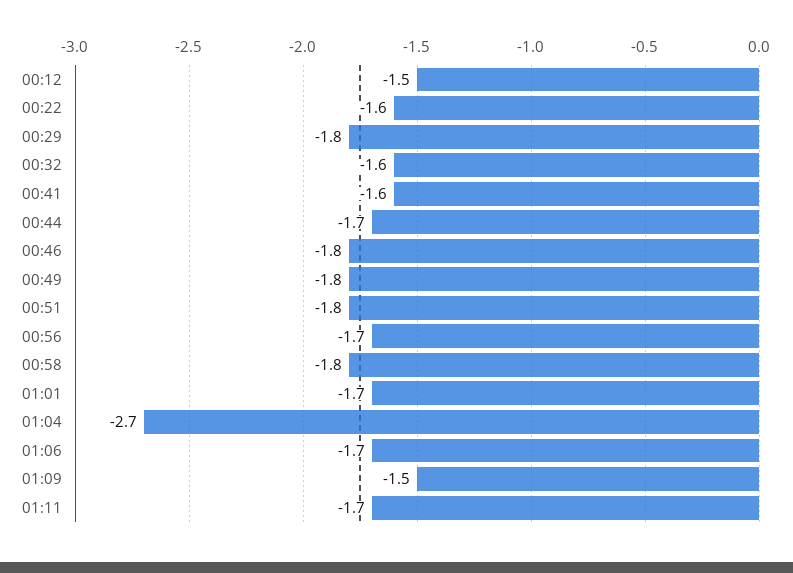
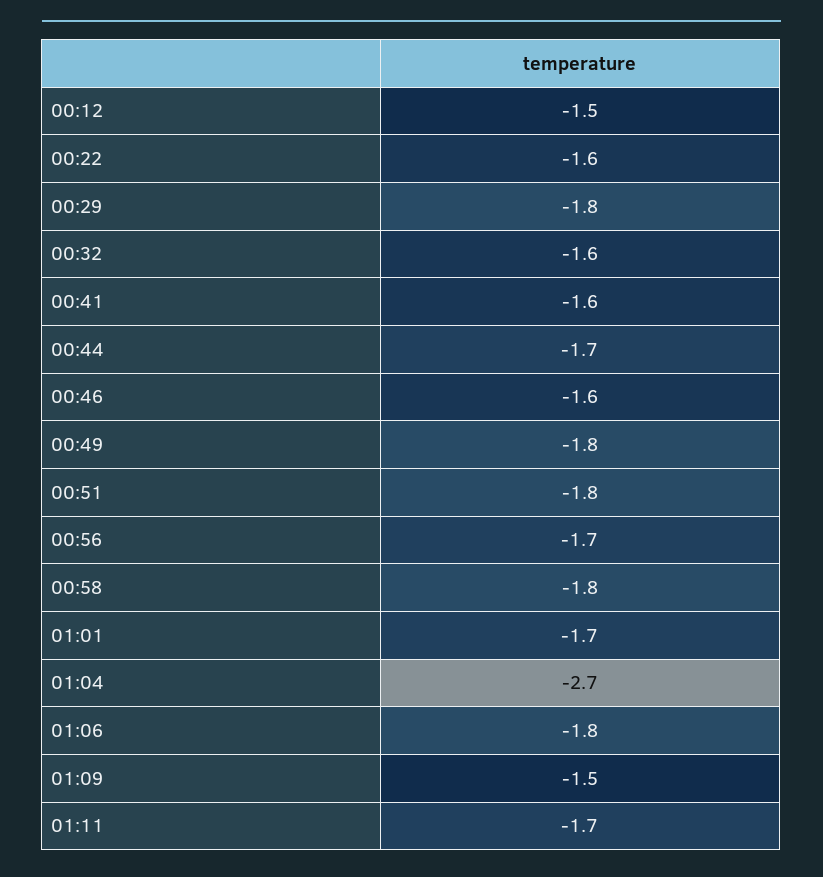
00:46: -1.8 -> -1.6
01:06: -1.7 -> -1.8

